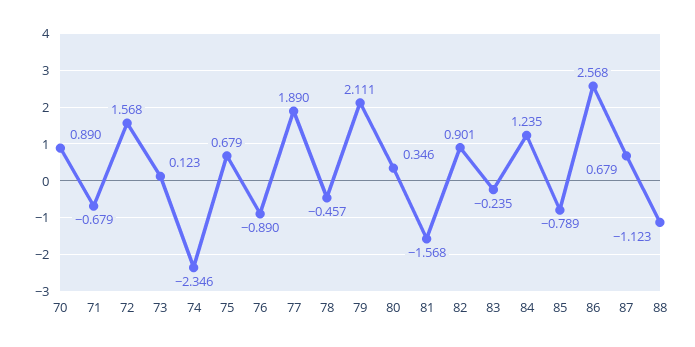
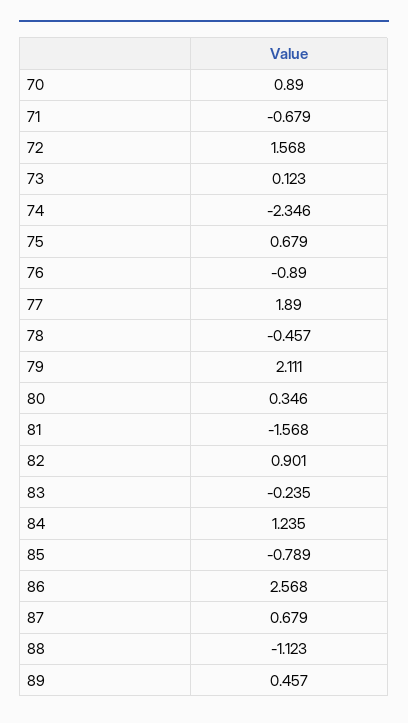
89: none -> 0.457

